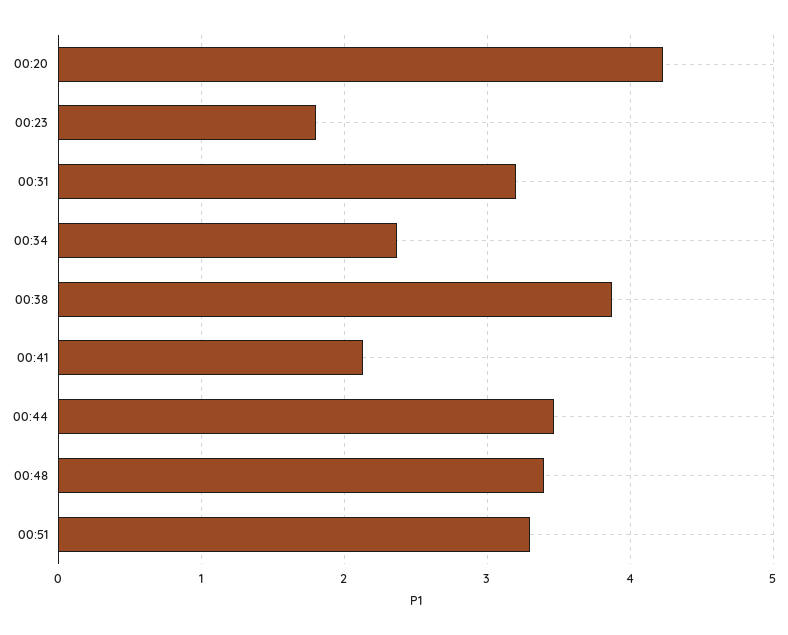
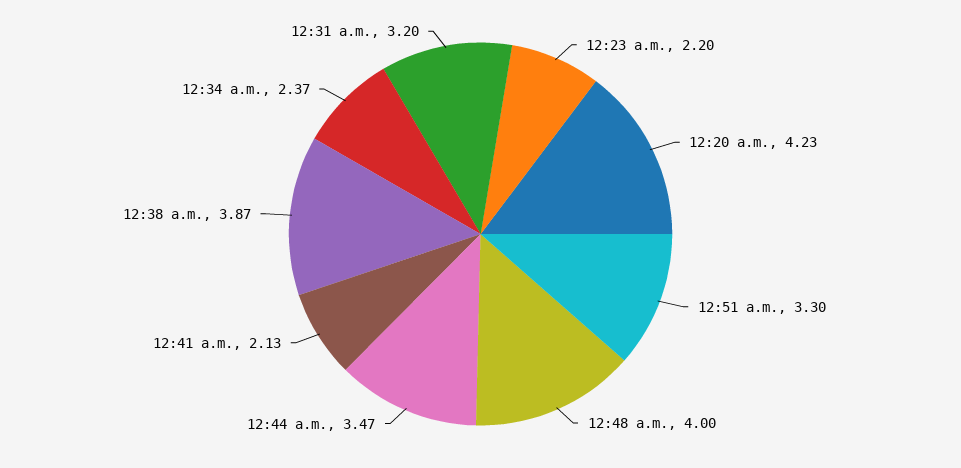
00:23: 1.8 -> 2.2
00:48: 3.4 -> 4

